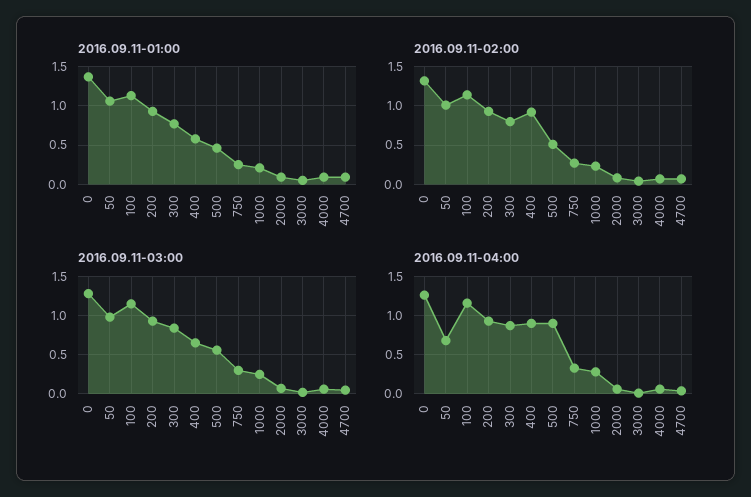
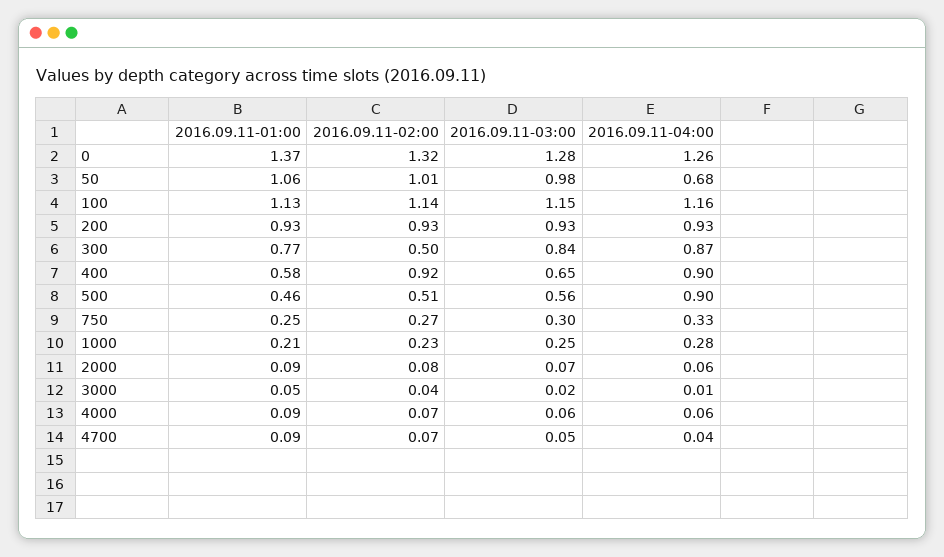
2016.09.11-02:00, 300: 0.8 -> 0.5

